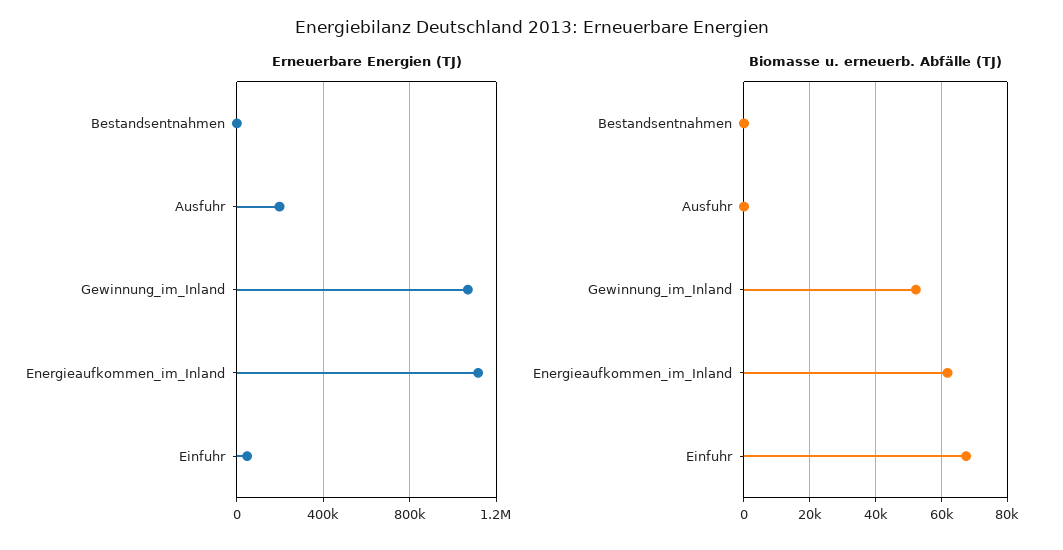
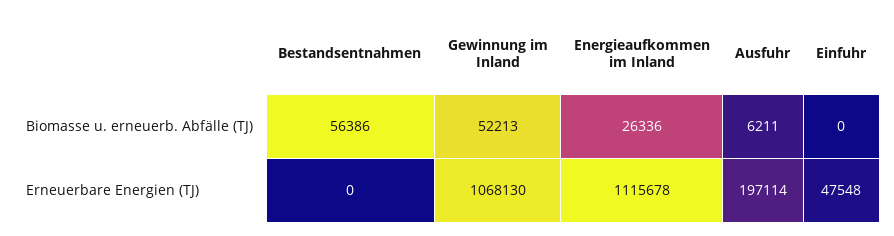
Biomasse u. erneuerb. Abfälle (TJ), Bestandsentnahmen: 0 -> 56386
Biomasse u. erneuerb. Abfälle (TJ), Ausfuhr: 0 -> 6211
Biomasse u. erneuerb. Abfälle (TJ), Energieaufkommen_im_Inland: 62000 -> 26336
Biomasse u. erneuerb. Abfälle (TJ), Einfuhr: 68000 -> 0

